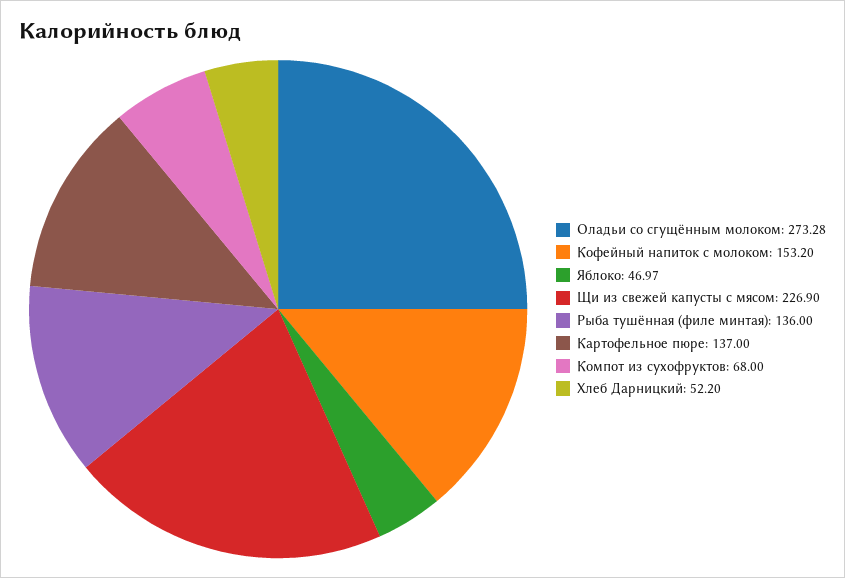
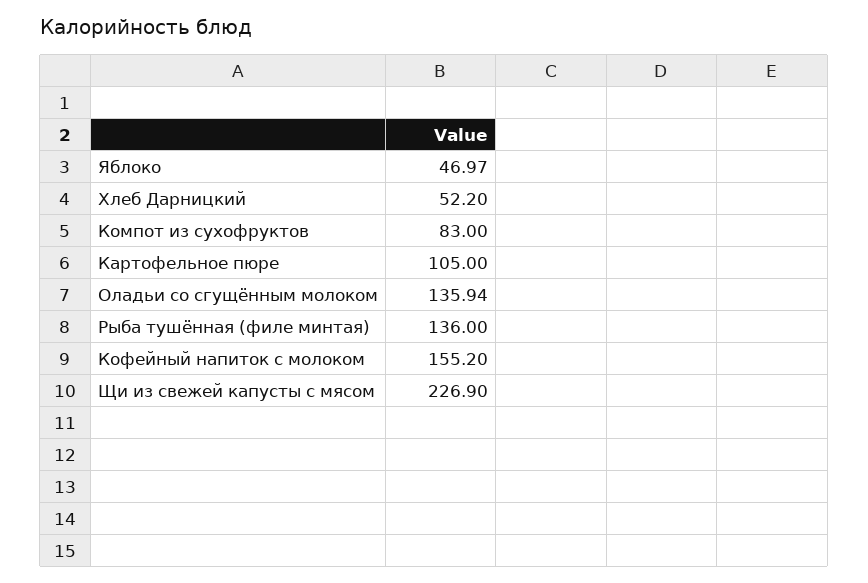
Оладьи со сгущённым молоком: 273.28 -> 135.94
Кофейный напиток с молоком: 153.2 -> 155.2
Картофельное пюре: 137 -> 105
Компот из сухофруктов: 68 -> 83

